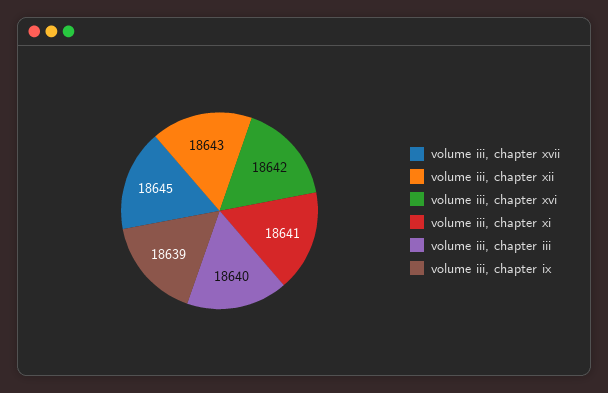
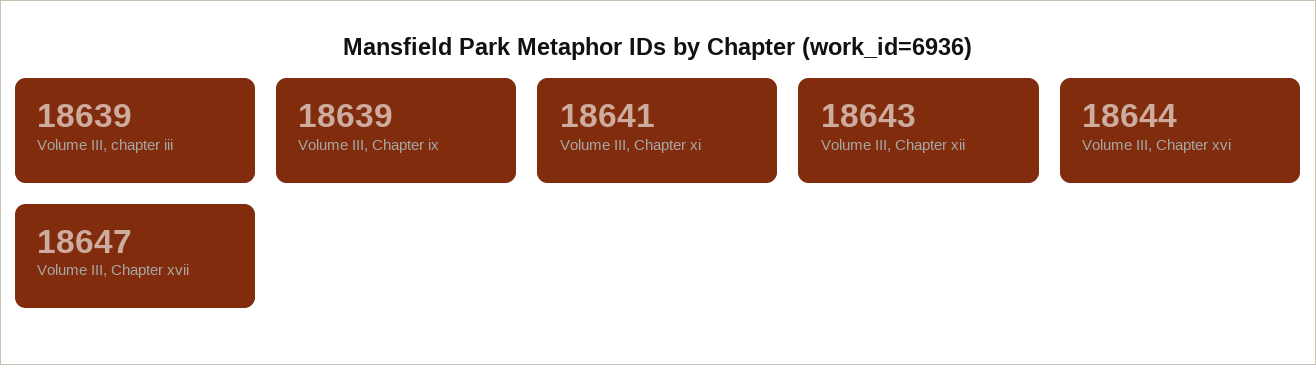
volume iii, chapter xvii: 18645 -> 18647
volume iii, chapter xvi: 18642 -> 18644
volume iii, chapter iii: 18640 -> 18639

